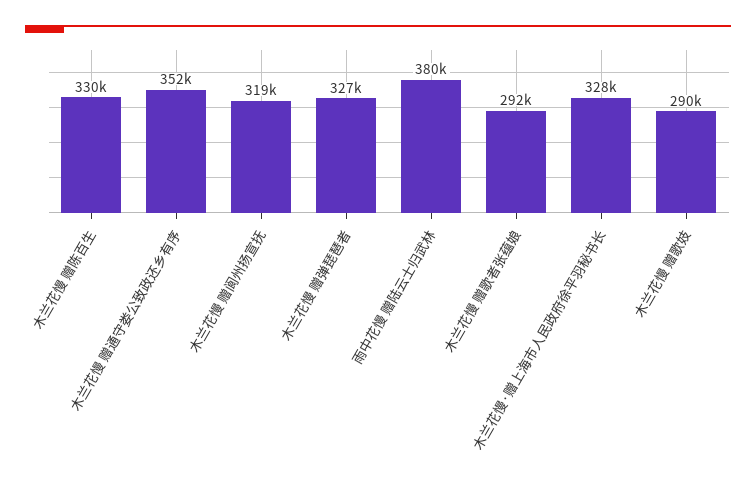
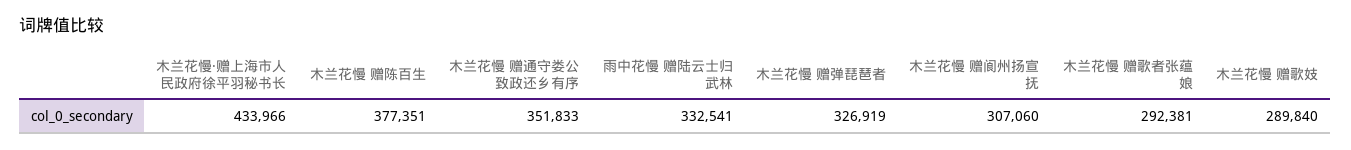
木兰花慢 赠陈百生: 330000 -> 377351
木兰花慢 赠阆州扬宣抚: 319000 -> 307060
雨中花慢 赠陆云士归武林: 380000 -> 332541
木兰花慢·赠上海市人民政府徐平羽秘书长: 328000 -> 433966

